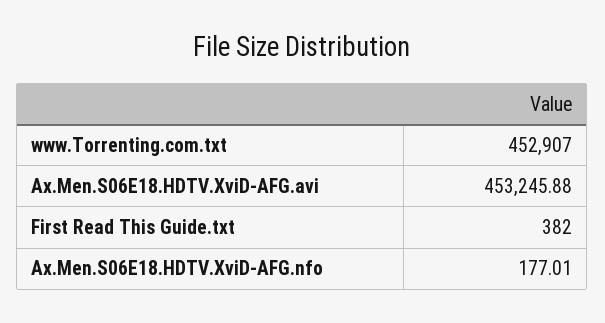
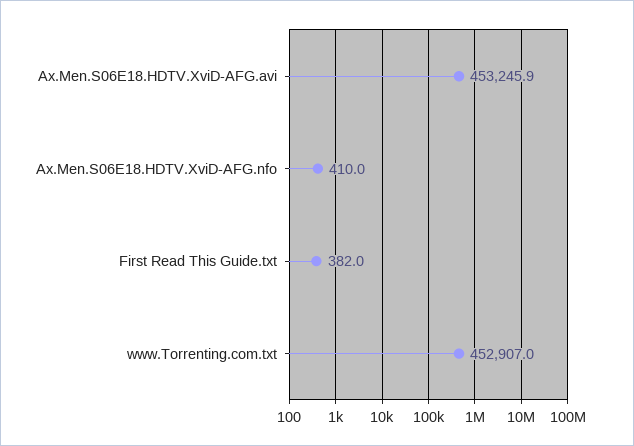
Ax.Men.S06E18.HDTV.XviD-AFG.avi: 453245.88 -> 453245.9
Ax.Men.S06E18.HDTV.XviD-AFG.nfo: 177.01 -> 410

